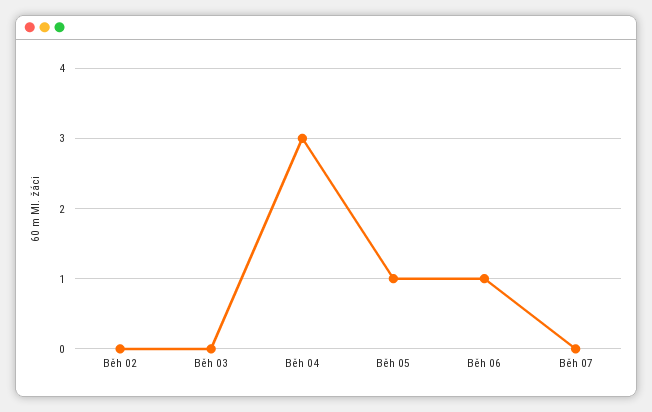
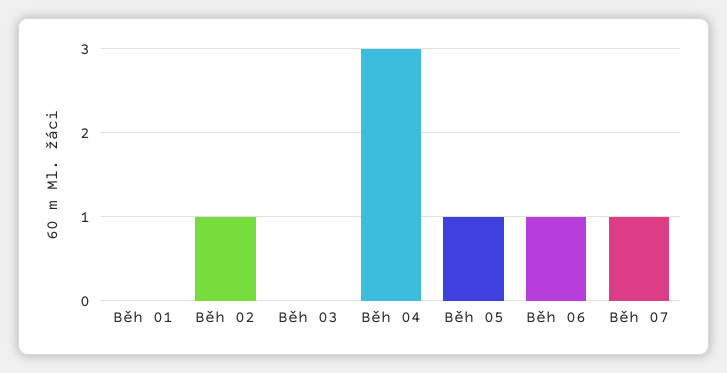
Běh 02: 0 -> 1
Běh 07: 0 -> 1
Běh 01: none -> 0

